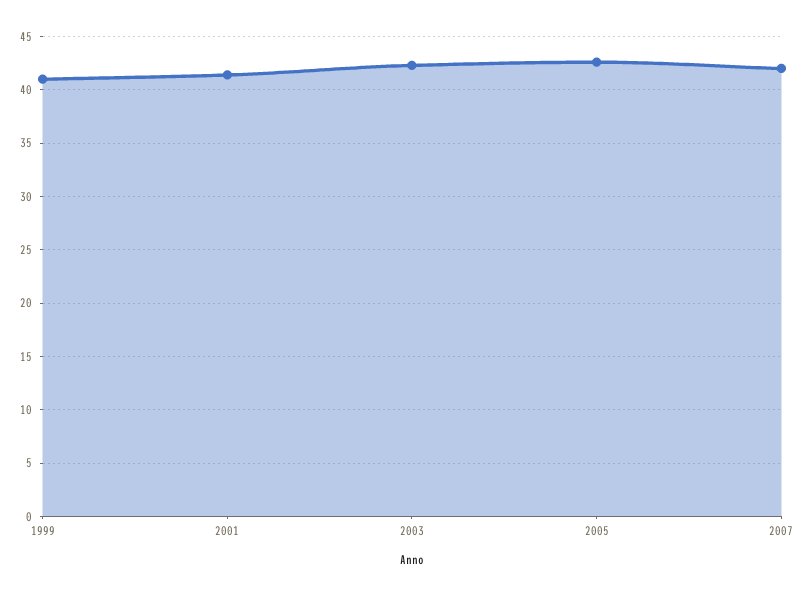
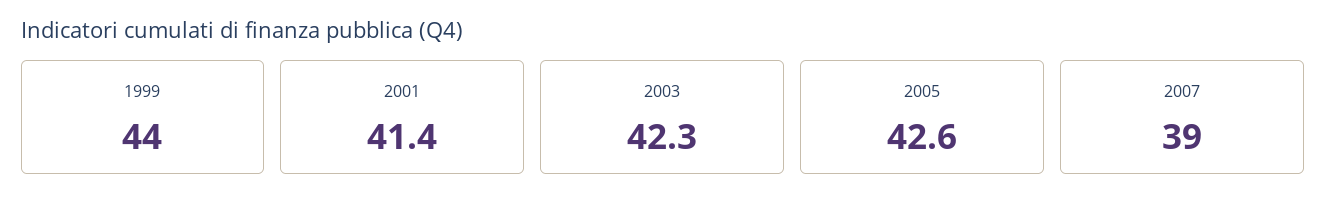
1999: 41 -> 44
2007: 42 -> 39

